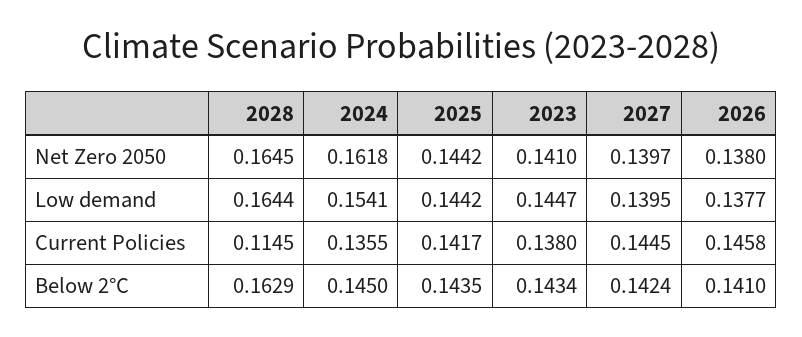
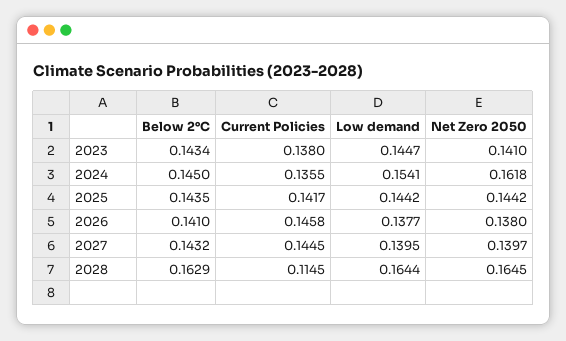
2027, Below 2°C: 0.1424 -> 0.1432

